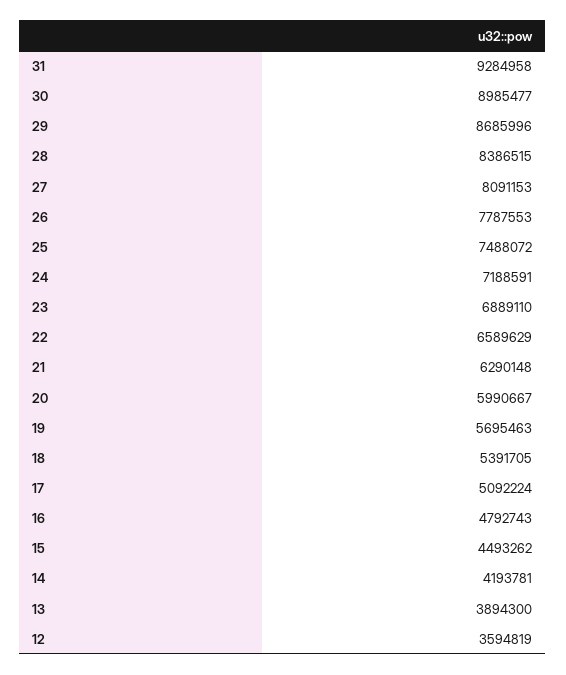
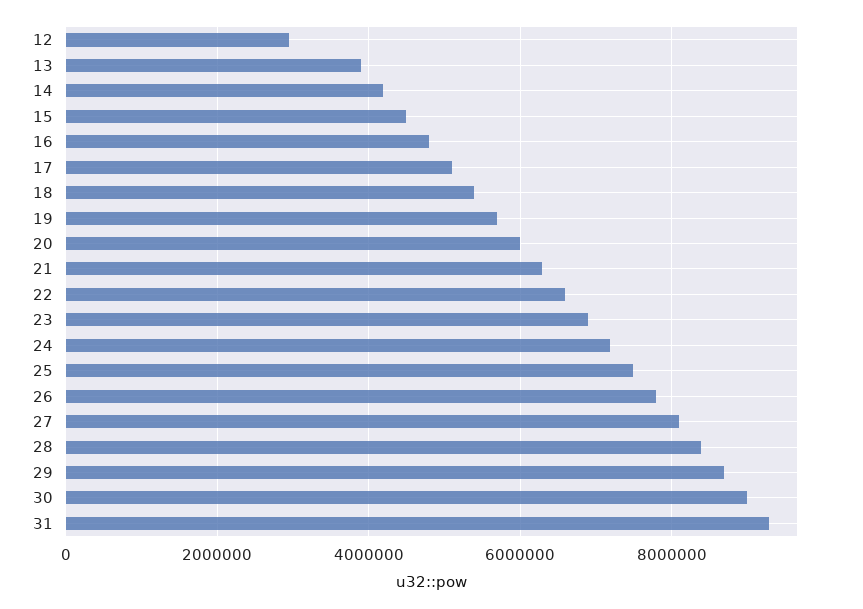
12: 3594819 -> 3000000

